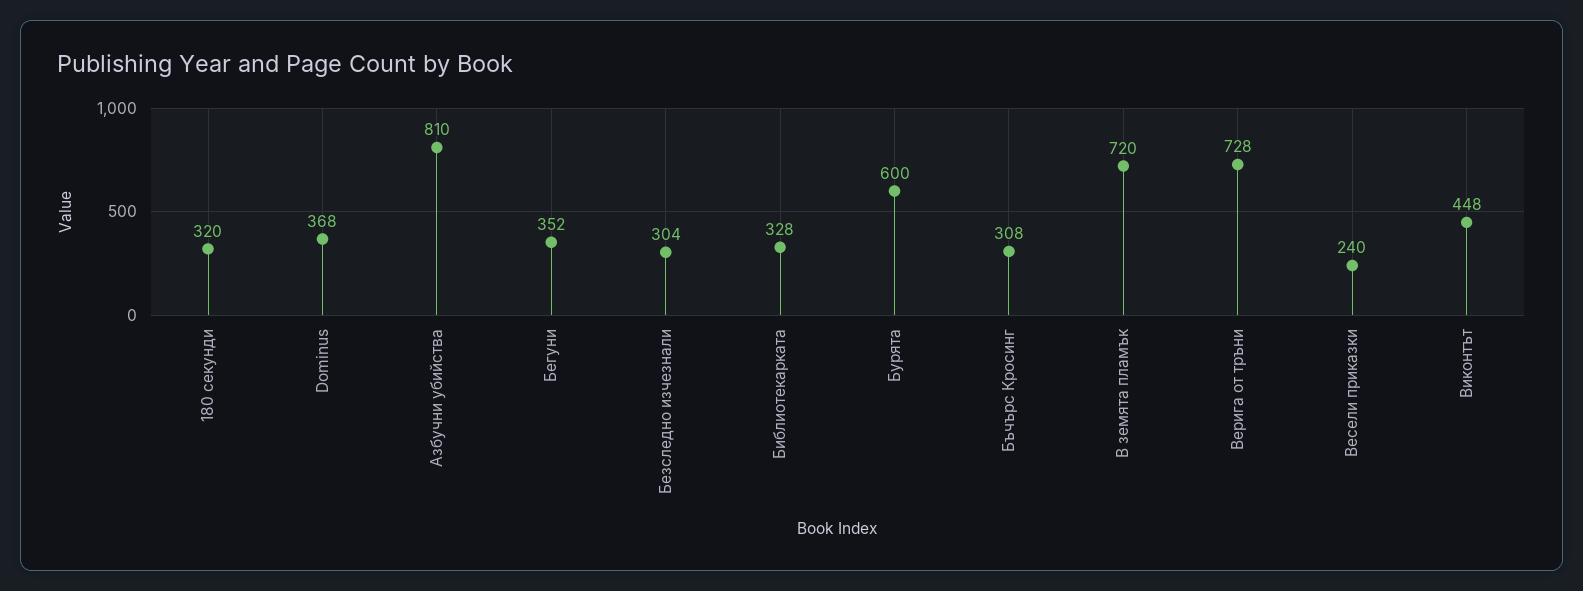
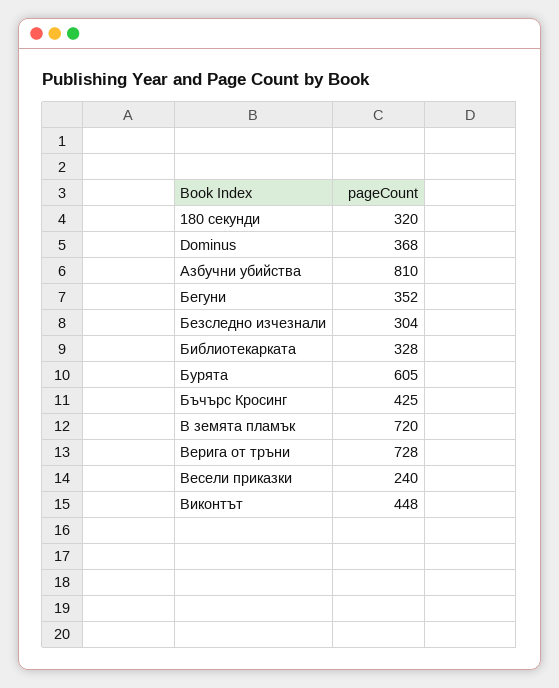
Бурята: 600 -> 605
Бъчърс Кросинг: 308 -> 425

